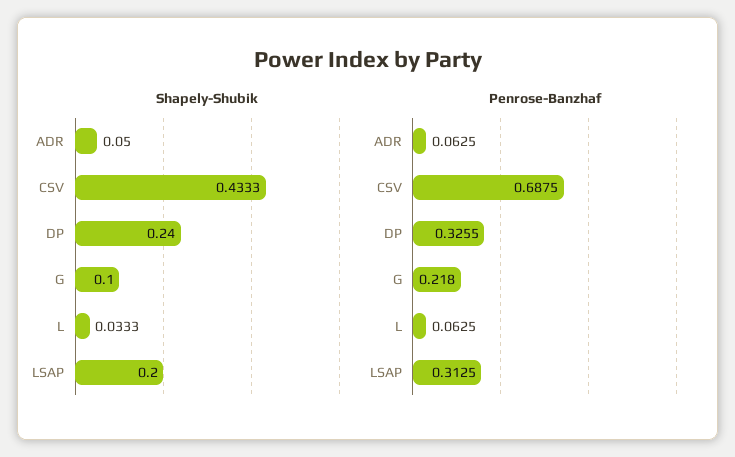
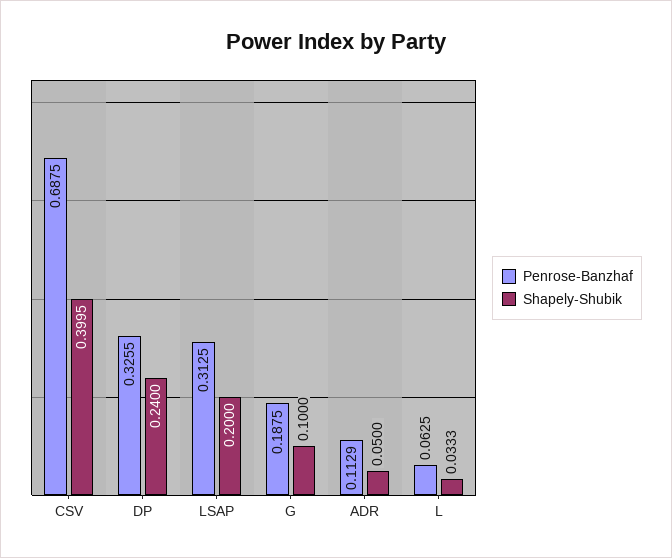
Shapely-Shubik, CSV: 0.4333 -> 0.3995
Penrose-Banzhaf, ADR: 0.0625 -> 0.1129
Penrose-Banzhaf, G: 0.218 -> 0.1875

